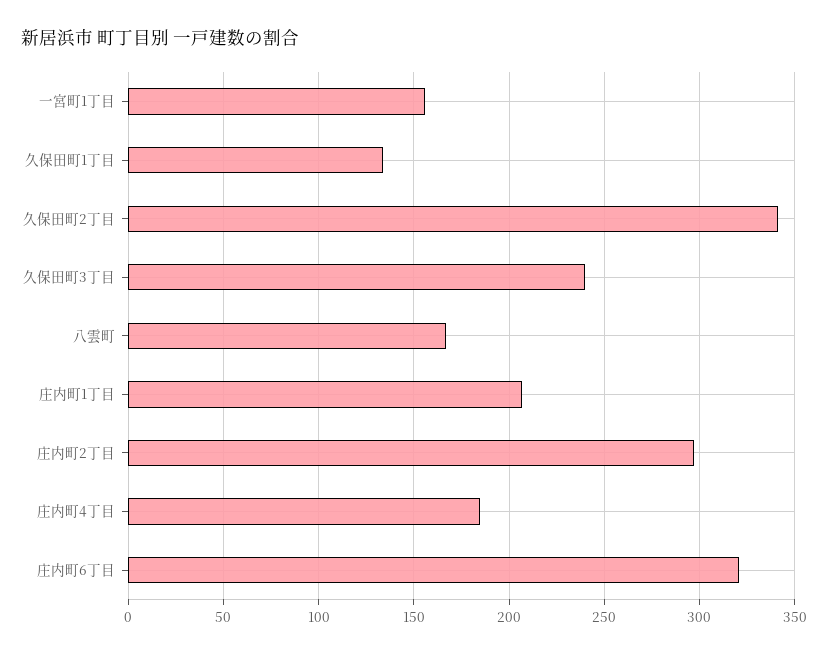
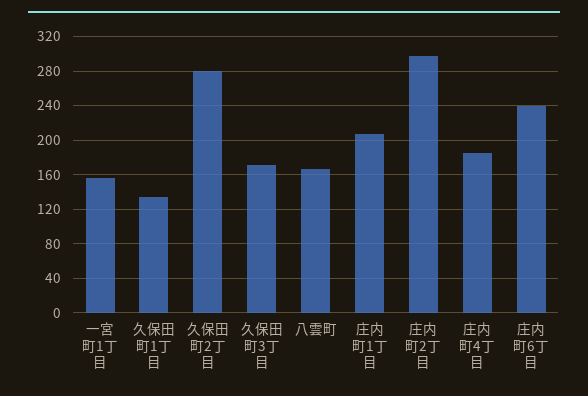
久保田町2丁目: 340 -> 280
久保田町3丁目: 240 -> 170
庄内町6丁目: 320 -> 240

